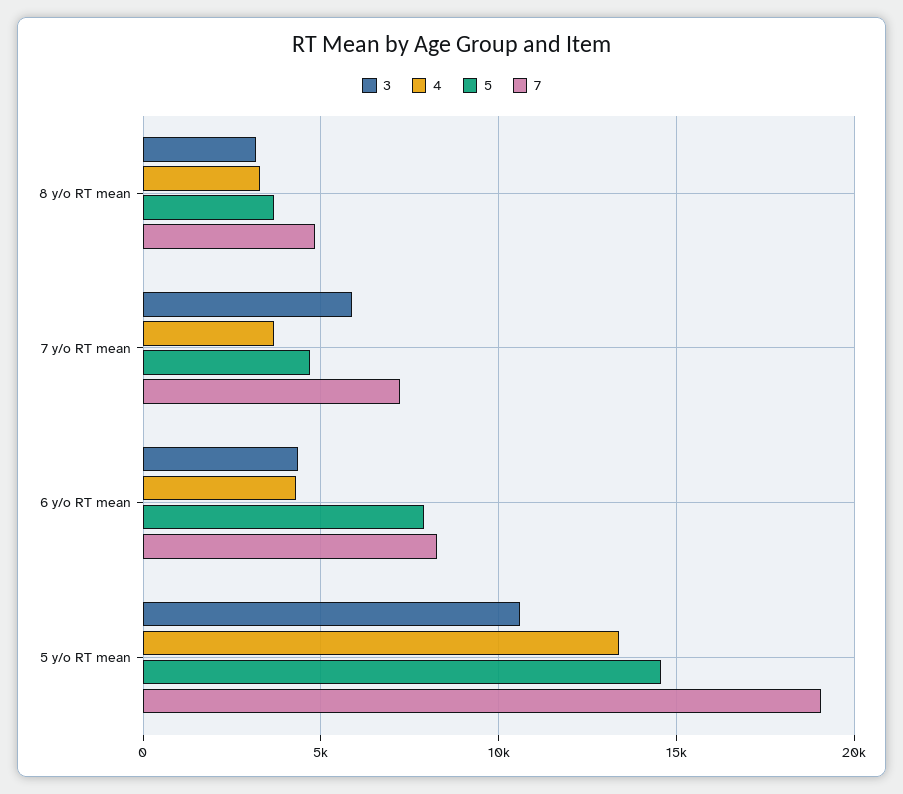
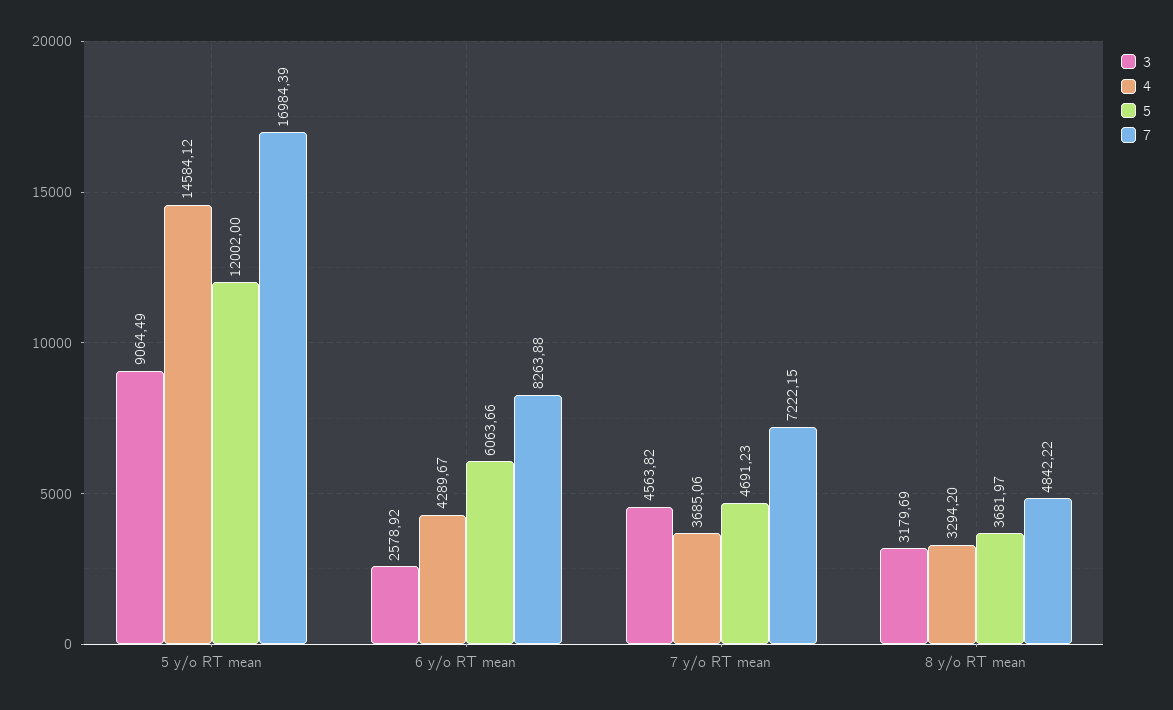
3, 7 y/o RT mean: 6000 -> 4563.82
3, 6 y/o RT mean: 4500 -> 2578.92
5, 6 y/o RT mean: 8000 -> 6063.66
3, 5 y/o RT mean: 10500 -> 9064.49
4, 5 y/o RT mean: 13500 -> 14584.12
5, 5 y/o RT mean: 14500 -> 12002
7, 5 y/o RT mean: 19000 -> 16984.39

